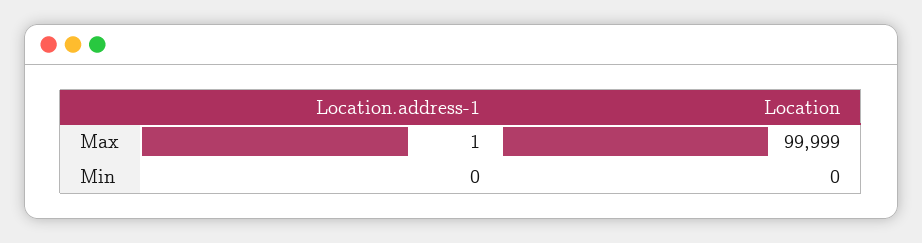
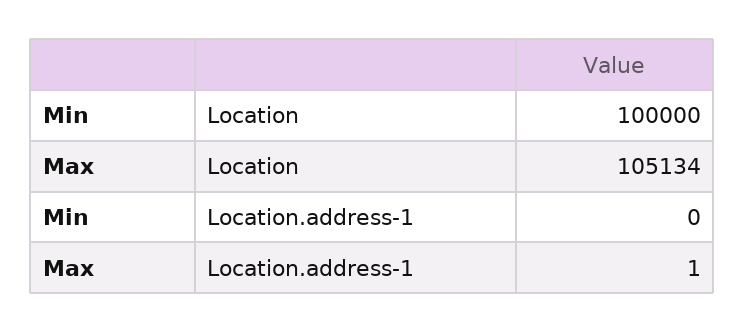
Location, Max: 99999 -> 105134
Location, Min: 0 -> 100000

